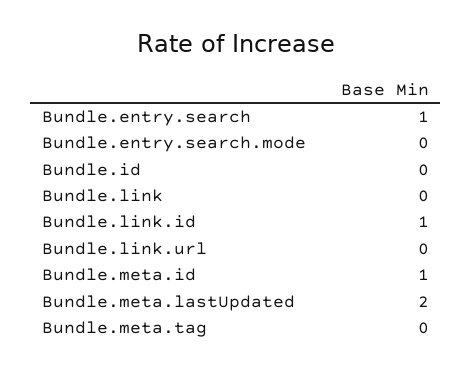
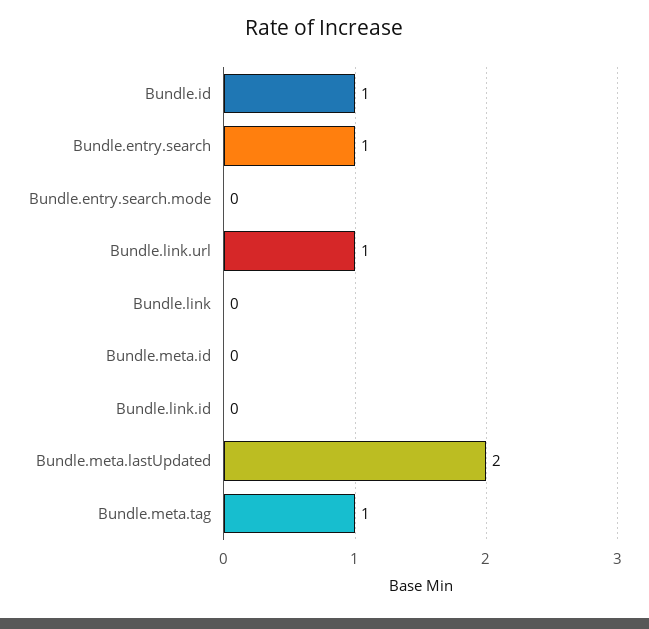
Bundle.id: 0 -> 1
Bundle.link.id: 1 -> 0
Bundle.link.url: 0 -> 1
Bundle.meta.id: 1 -> 0
Bundle.meta.tag: 0 -> 1

